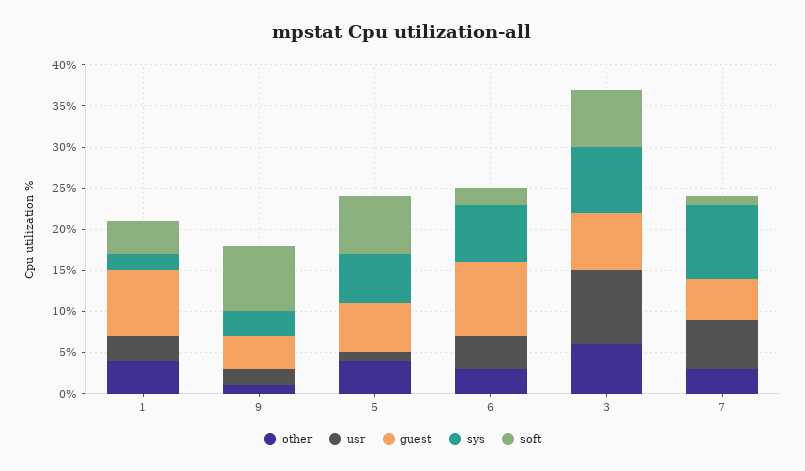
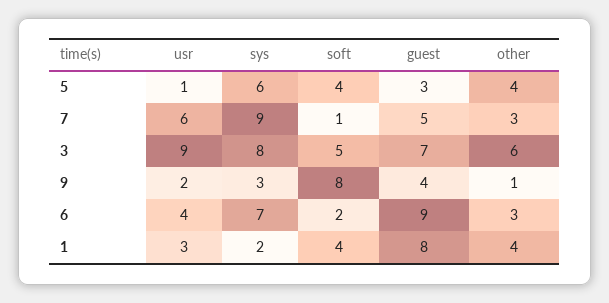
guest, 5: 6 -> 3
soft, 5: 7 -> 4
soft, 3: 7 -> 5

